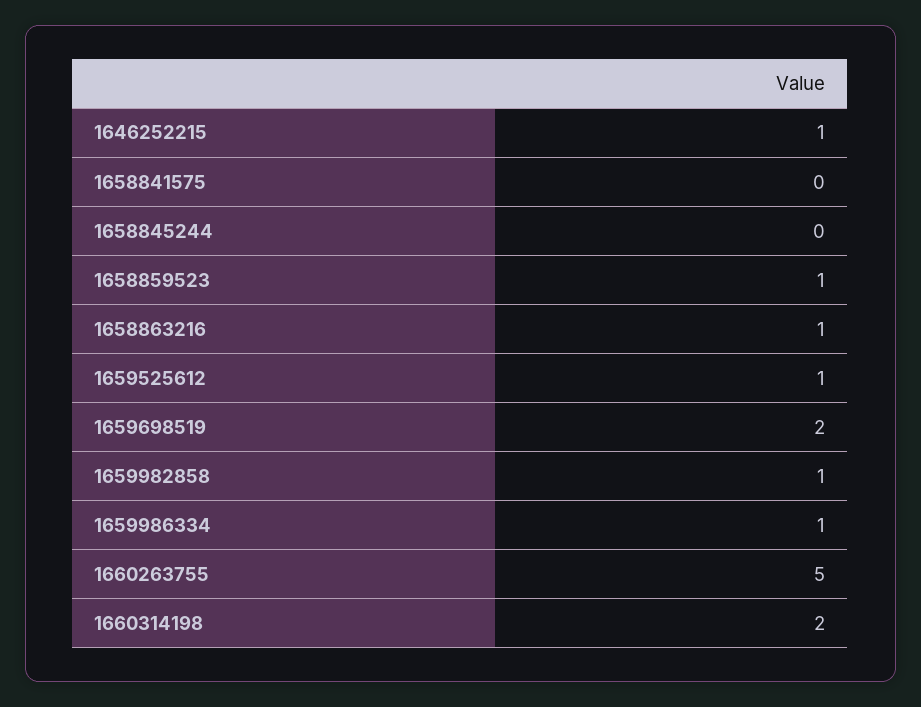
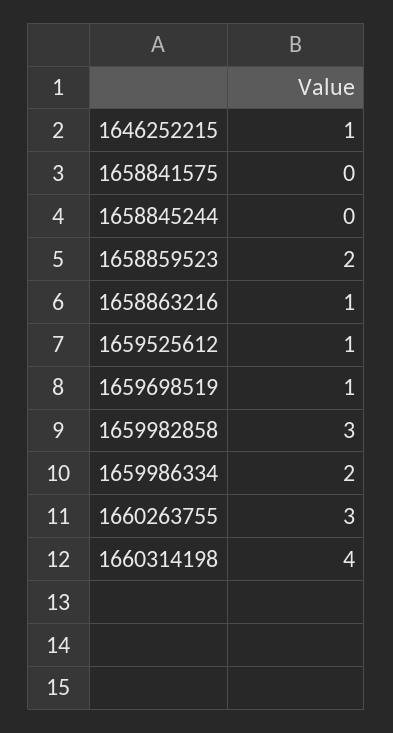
1658859523: 1 -> 2
1659698519: 2 -> 1
1659982858: 1 -> 3
1659986334: 1 -> 2
1660263755: 5 -> 3
1660314198: 2 -> 4

